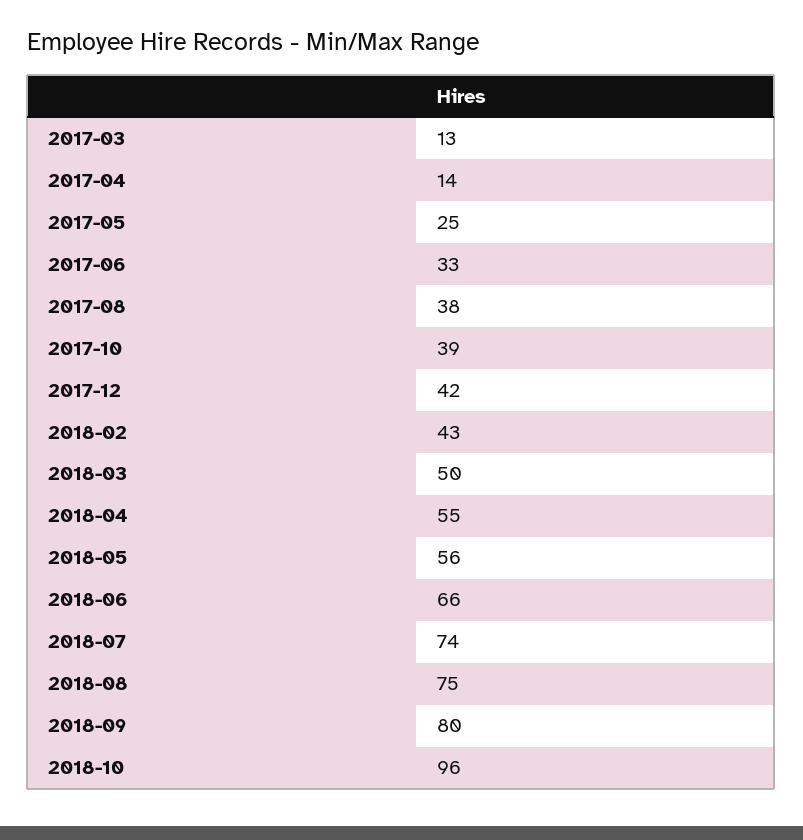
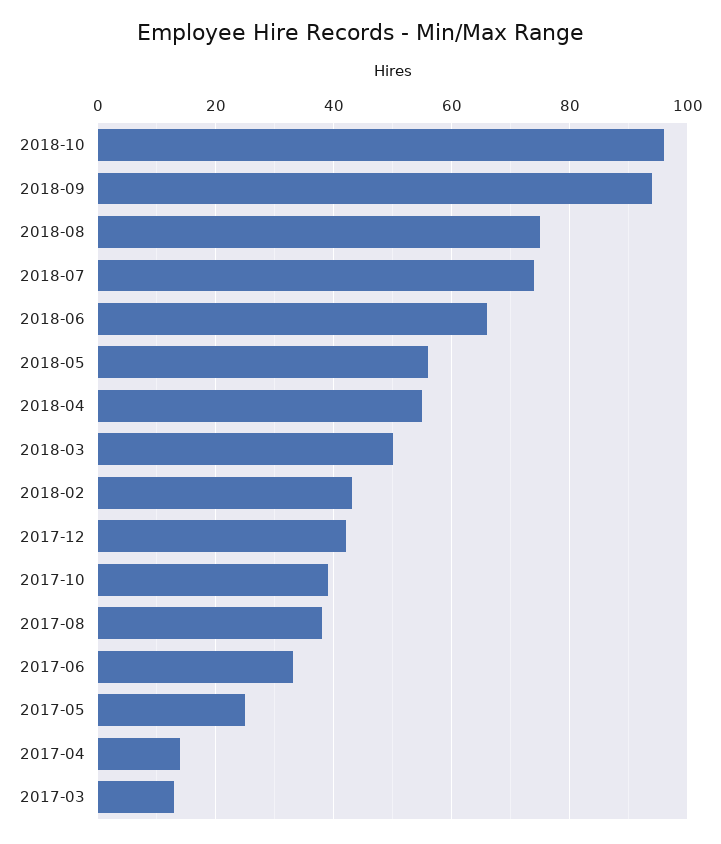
2018-09: 80 -> 95

